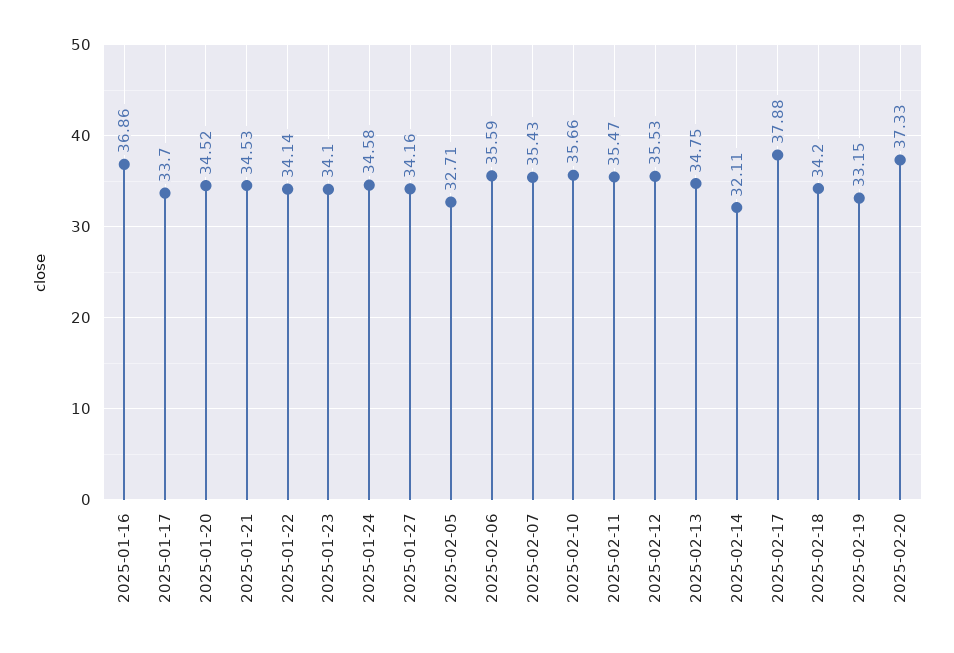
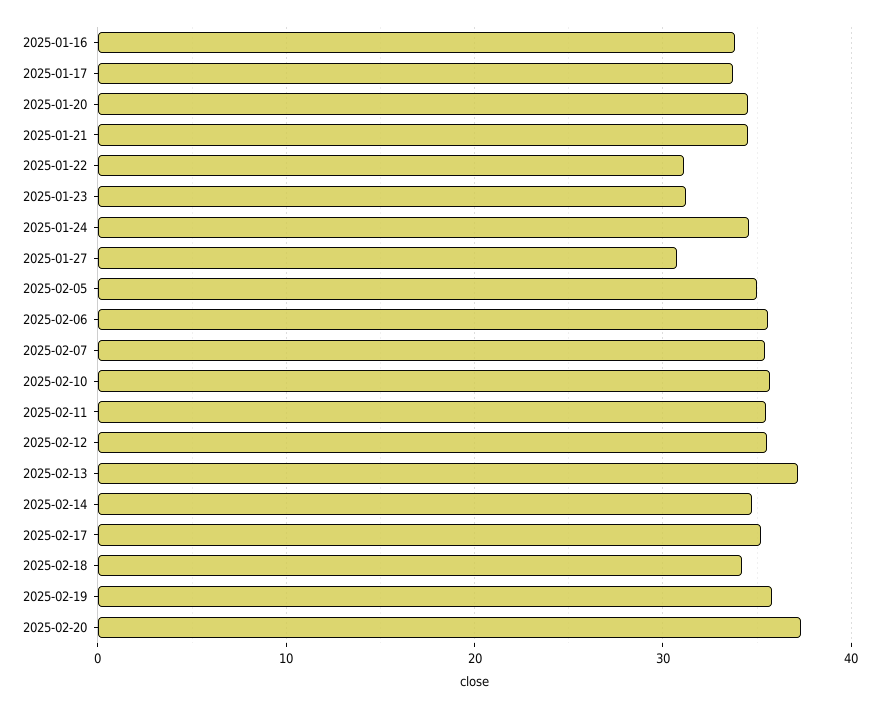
2025-01-16: 36.86 -> 34
2025-01-22: 34.14 -> 31
2025-01-23: 34.1 -> 31
2025-01-27: 34.16 -> 31
2025-02-05: 32.71 -> 35
2025-02-13: 34.75 -> 37
2025-02-14: 32.11 -> 35
2025-02-17: 37.88 -> 35
2025-02-19: 33.15 -> 36

